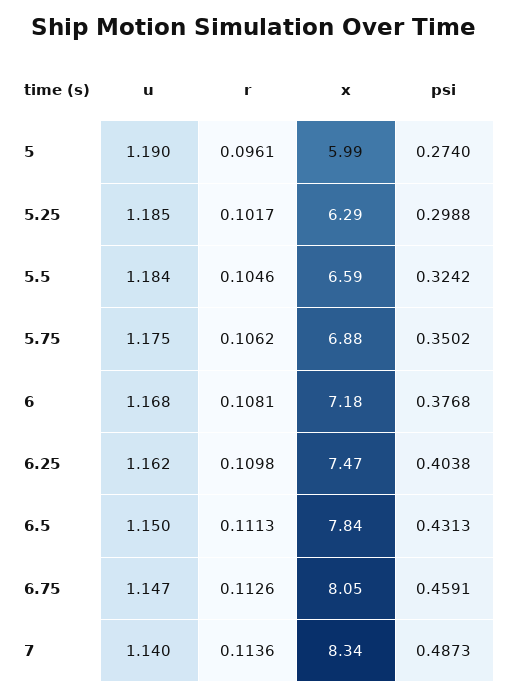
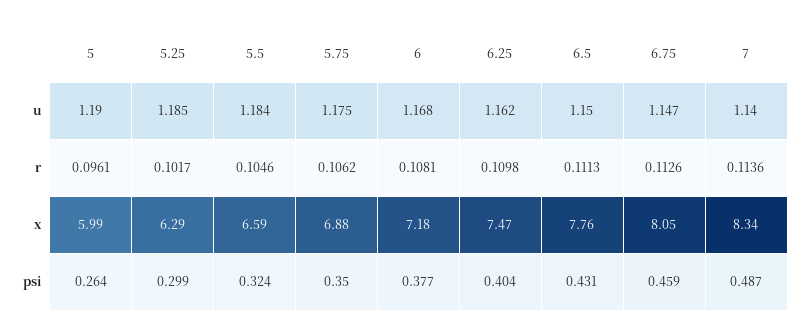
psi, 5: 0.274 -> 0.264
x, 6.5: 7.84 -> 7.76

